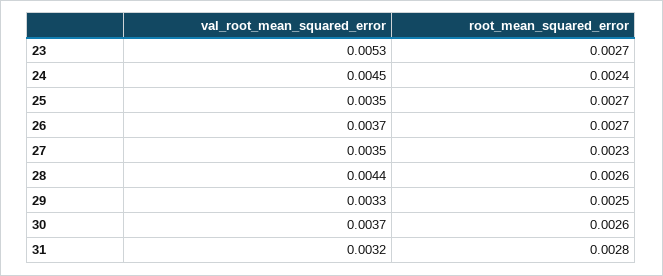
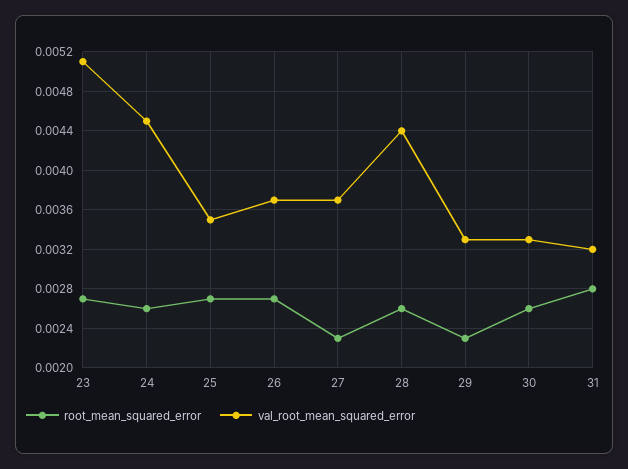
val_root_mean_squared_error, 23: 0.0053 -> 0.0051
root_mean_squared_error, 24: 0.0024 -> 0.0026
val_root_mean_squared_error, 27: 0.0035 -> 0.0037
root_mean_squared_error, 29: 0.0025 -> 0.0023
val_root_mean_squared_error, 30: 0.0037 -> 0.0033

